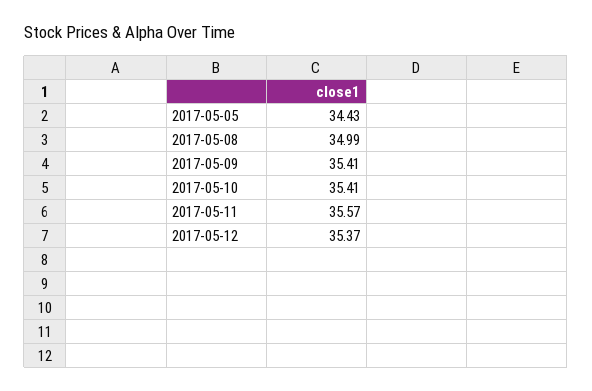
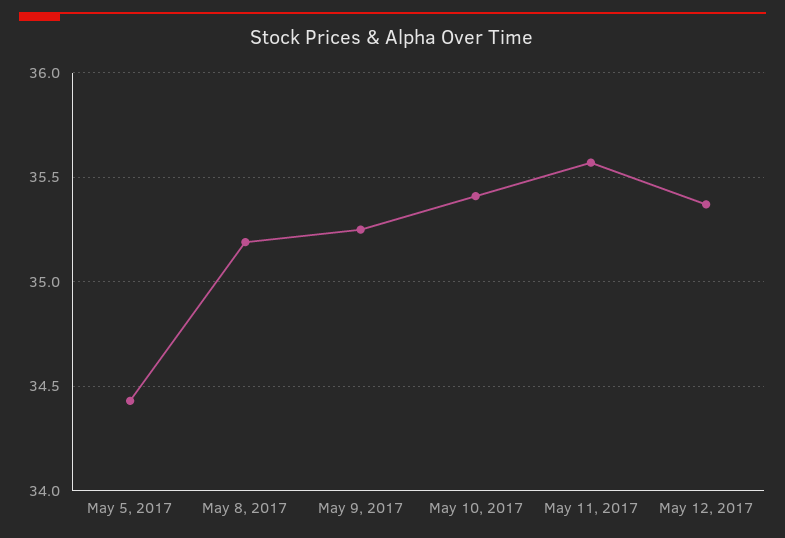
2017-05-08: 34.99 -> 35.2
2017-05-09: 35.41 -> 35.25

